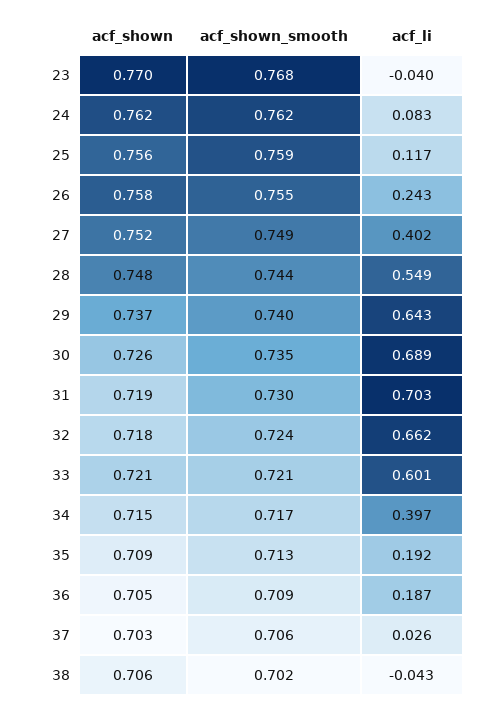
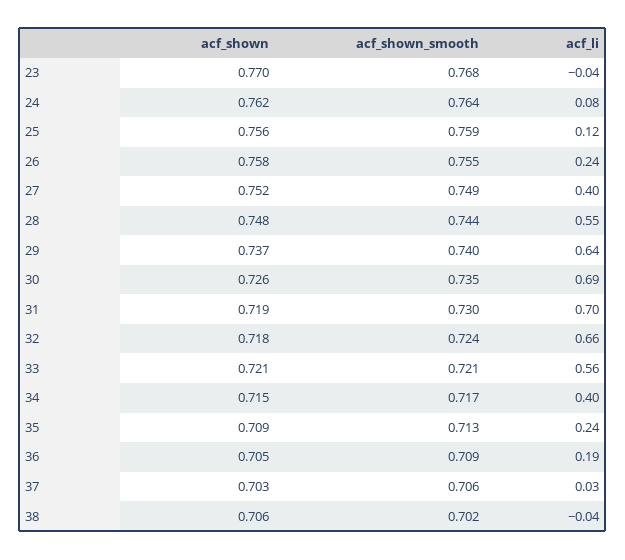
acf_shown_smooth, 24: 0.762 -> 0.764
acf_li, 33: 0.601 -> 0.56
acf_li, 35: 0.192 -> 0.24

